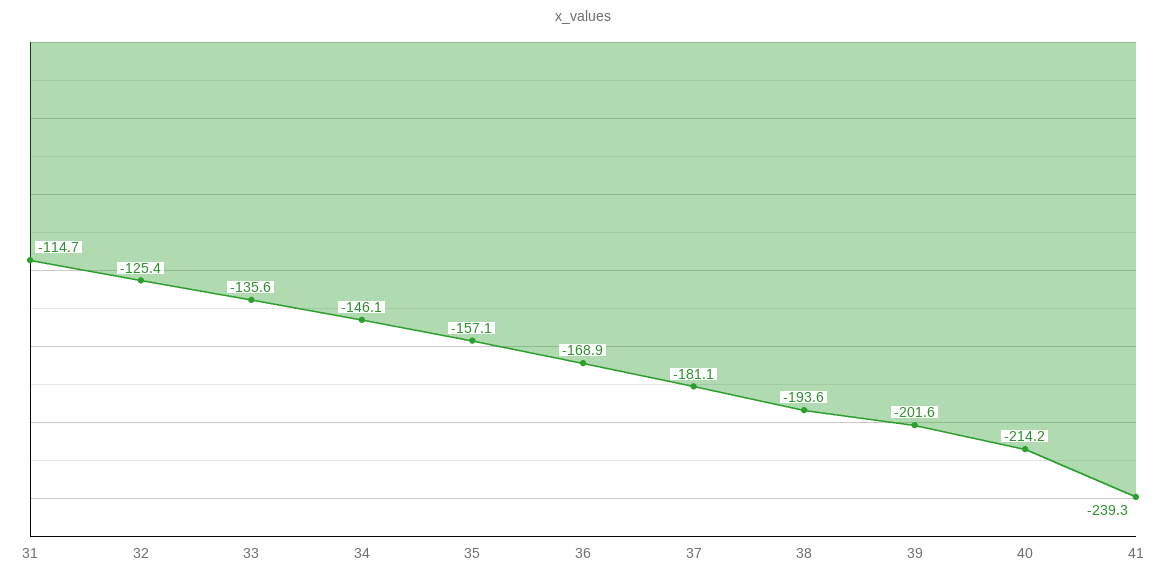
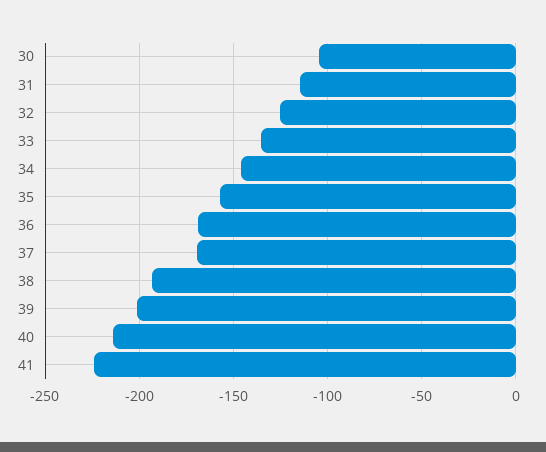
37: -181.1 -> -170
41: -239.3 -> -225
30: none -> -105

